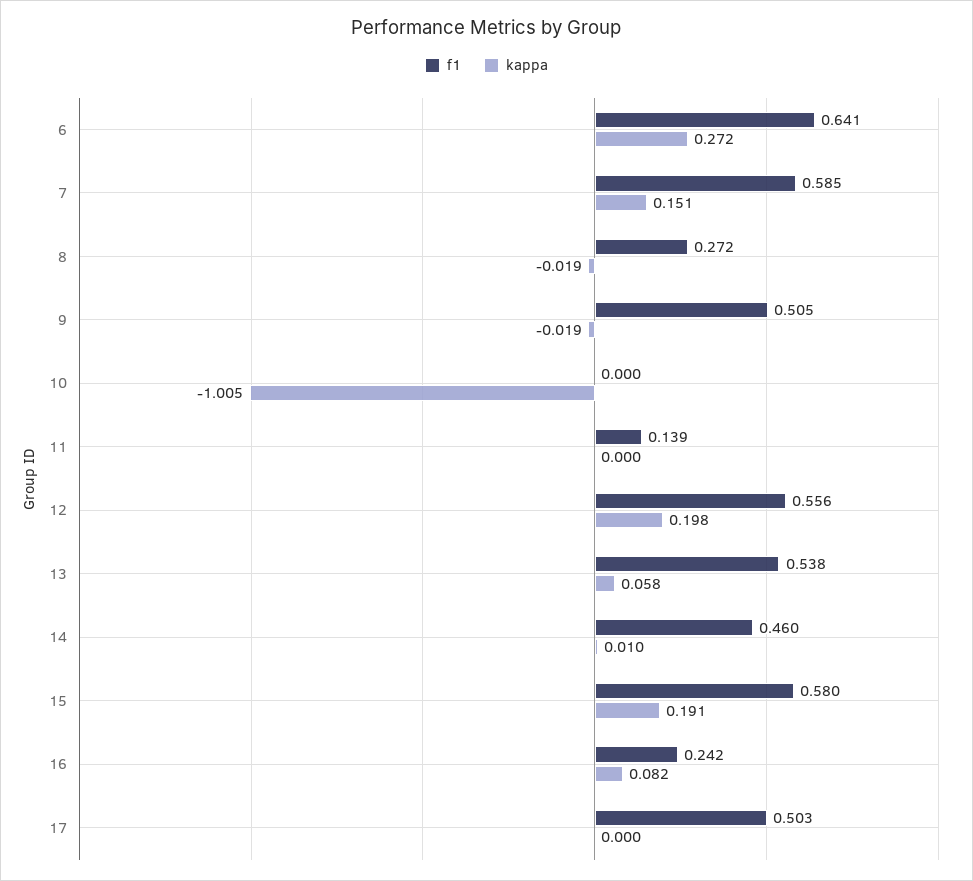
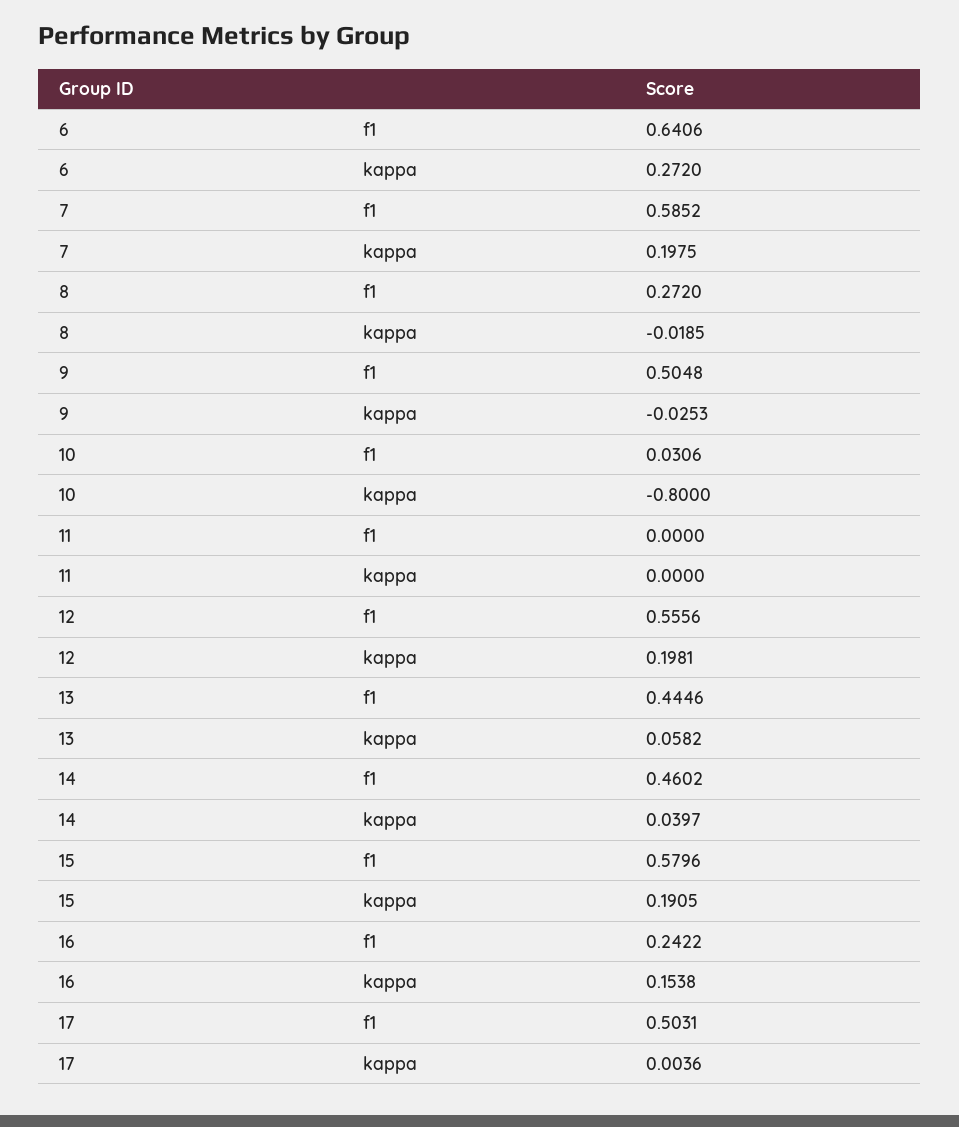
kappa, 7: 0.151 -> 0.1975
kappa, 9: -0.019 -> -0.0253
f1, 10: 0 -> 0.0306
kappa, 10: -1.005 -> -0.8
f1, 11: 0.139 -> 0
f1, 13: 0.538 -> 0.4446
kappa, 14: 0.01 -> 0.0397
kappa, 16: 0.082 -> 0.1538
kappa, 17: 0 -> 0.0036

